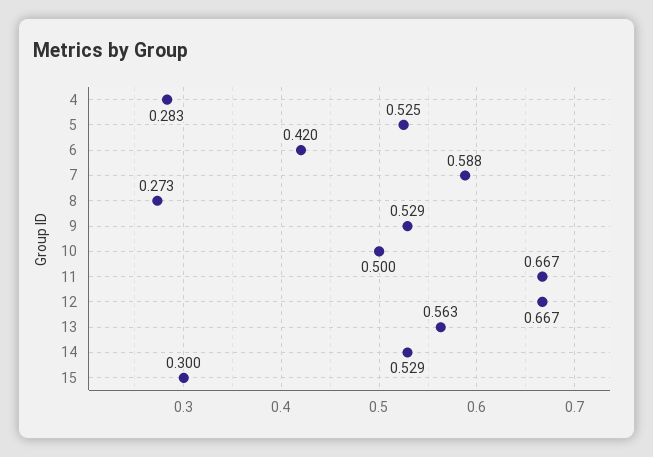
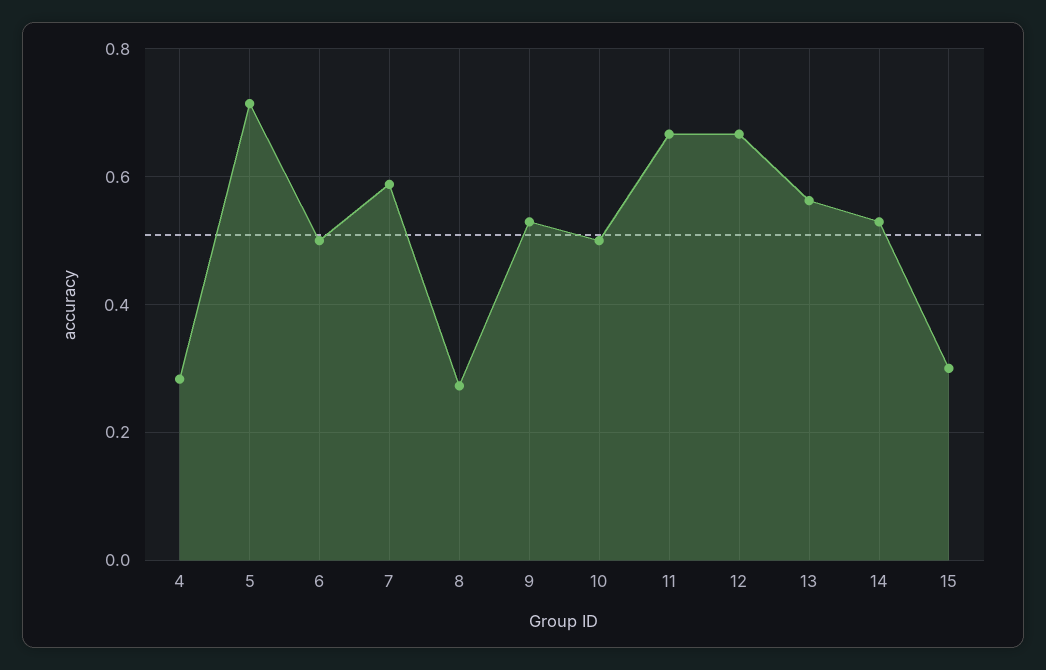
5: 0.525 -> 0.72
6: 0.42 -> 0.5

